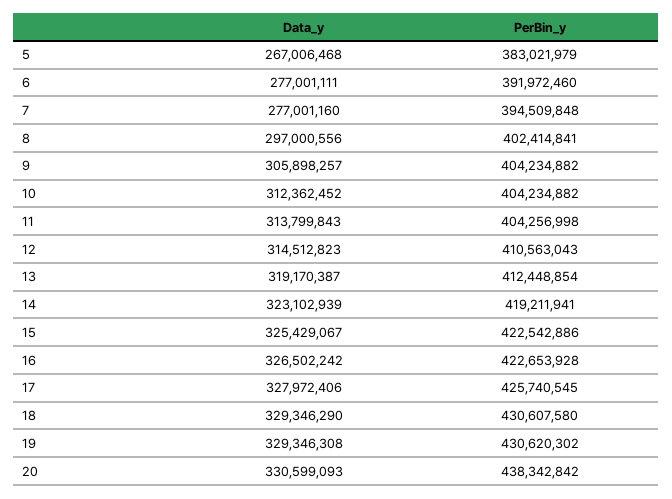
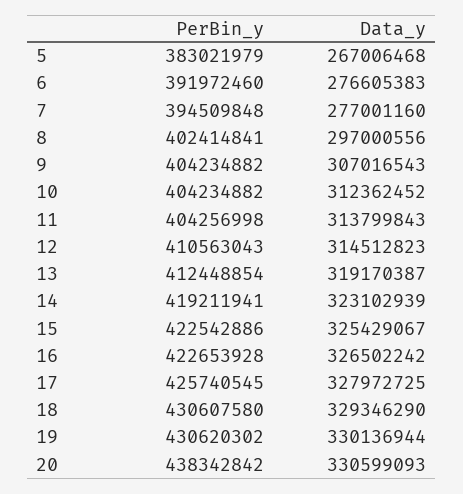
Data_y, 6: 277001111 -> 276605383
Data_y, 9: 305898257 -> 307016543
Data_y, 17: 327972406 -> 327972725
Data_y, 19: 329346308 -> 330136944

